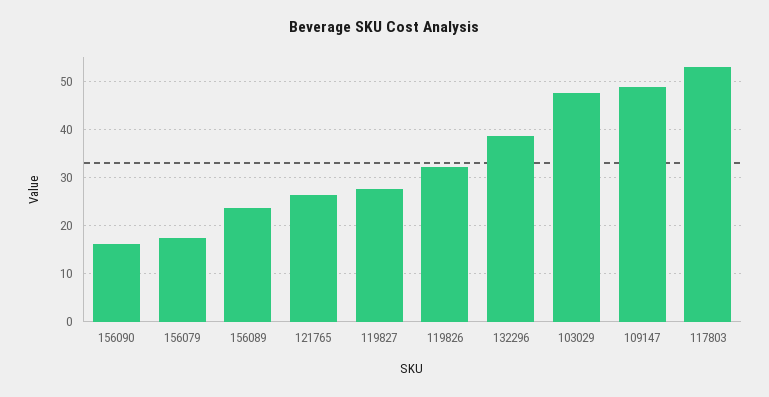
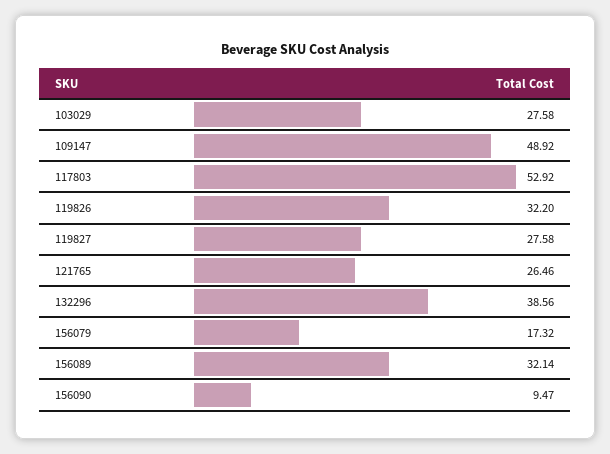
156090: 16 -> 9.47
156089: 24 -> 32.14
103029: 48 -> 27.58

